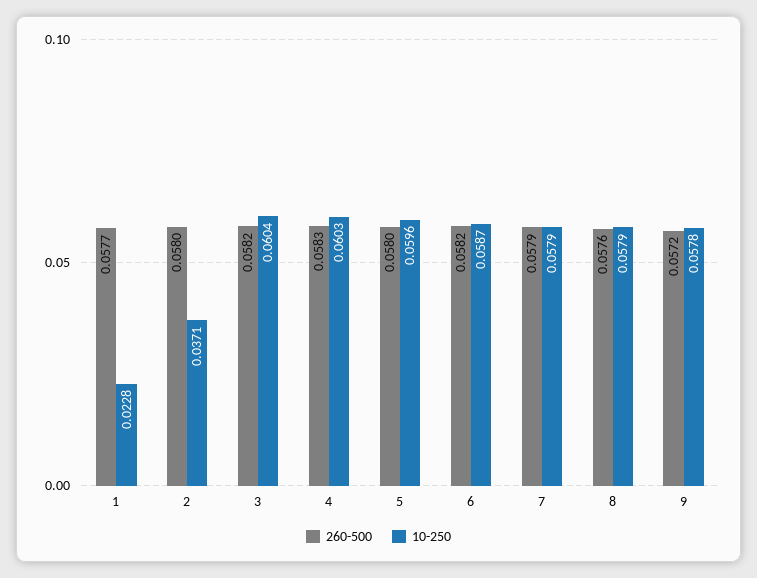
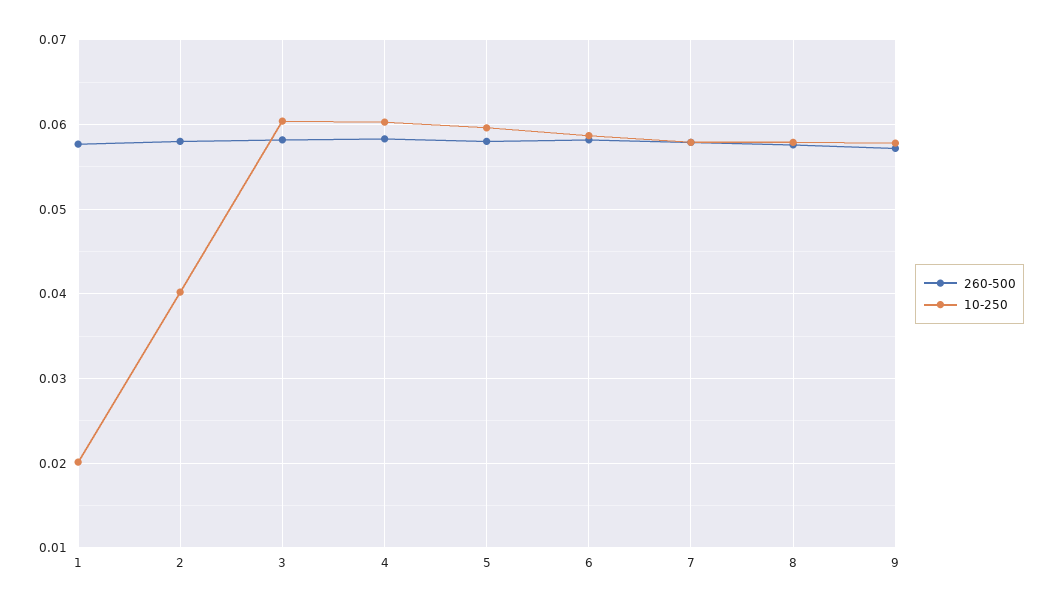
10-250, 1: 0.0228 -> 0.02
10-250, 2: 0.0371 -> 0.04

